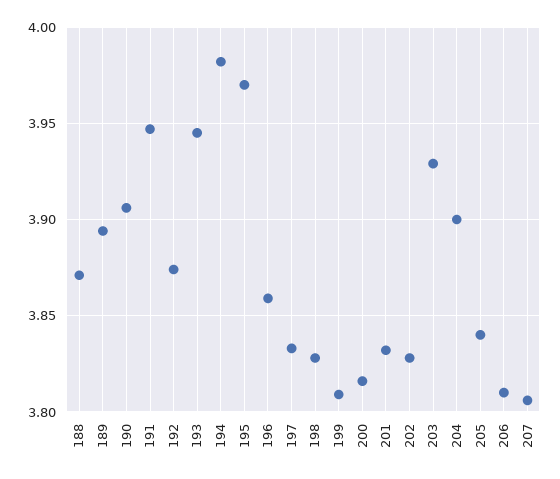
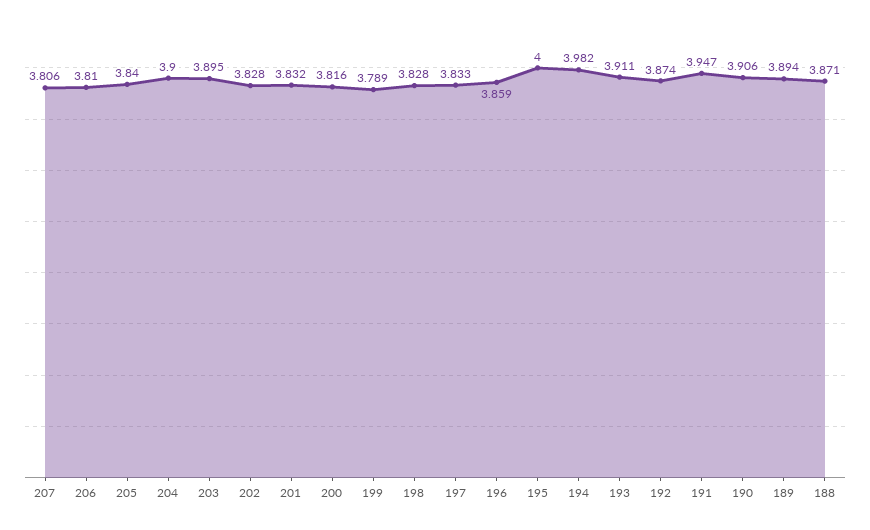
193: 3.945 -> 3.911
195: 3.97 -> 4
199: 3.81 -> 3.789
203: 3.93 -> 3.895

